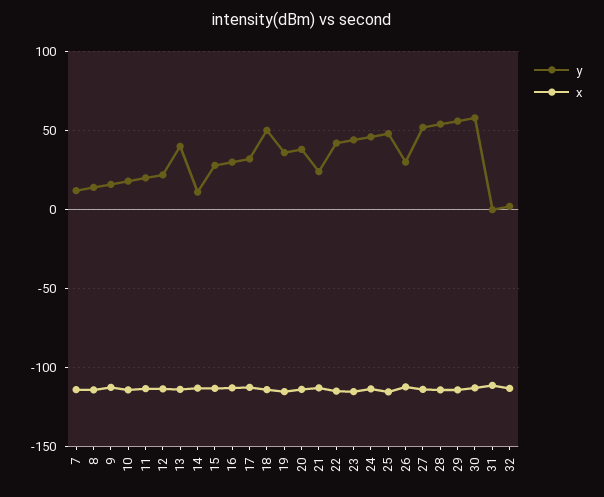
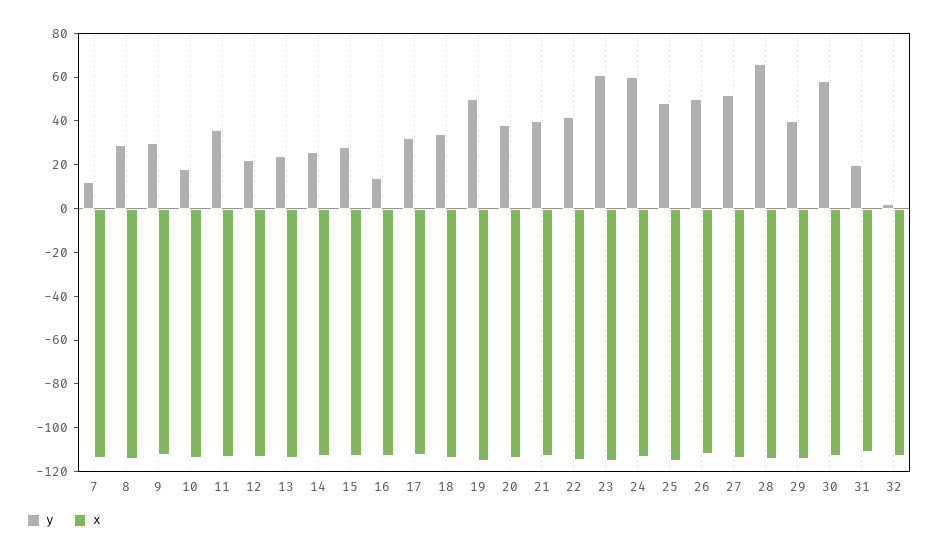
y, 8: 15 -> 30
y, 9: 15 -> 30
y, 11: 20 -> 35
y, 13: 40 -> 25
y, 14: 10 -> 25
y, 16: 30 -> 15
y, 18: 50 -> 35
y, 19: 35 -> 50
y, 21: 25 -> 40
y, 23: 45 -> 60
y, 24: 45 -> 60
y, 26: 30 -> 50
y, 28: 55 -> 65
y, 29: 55 -> 40
y, 31: 0 -> 20

